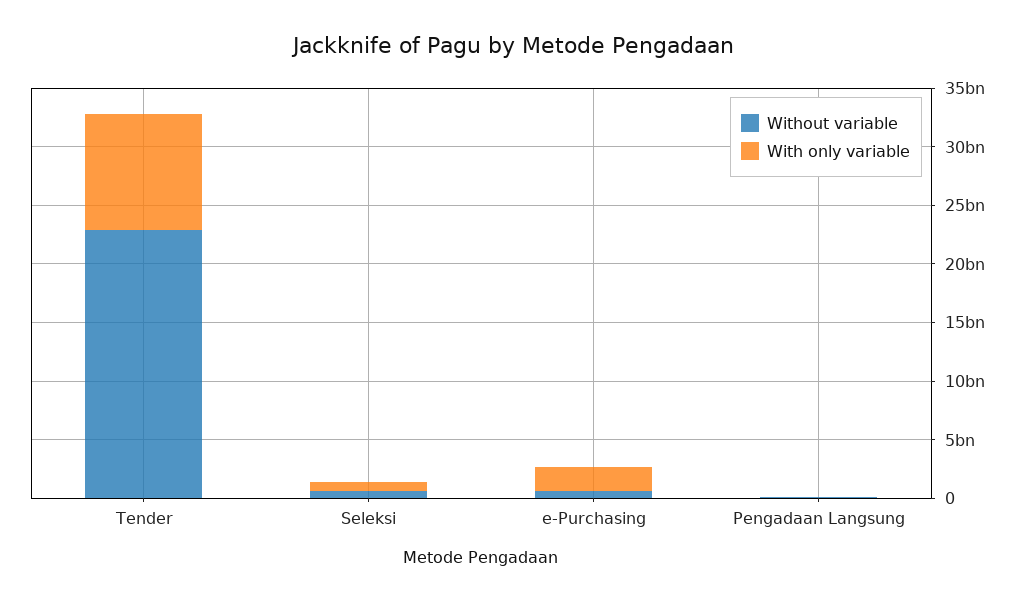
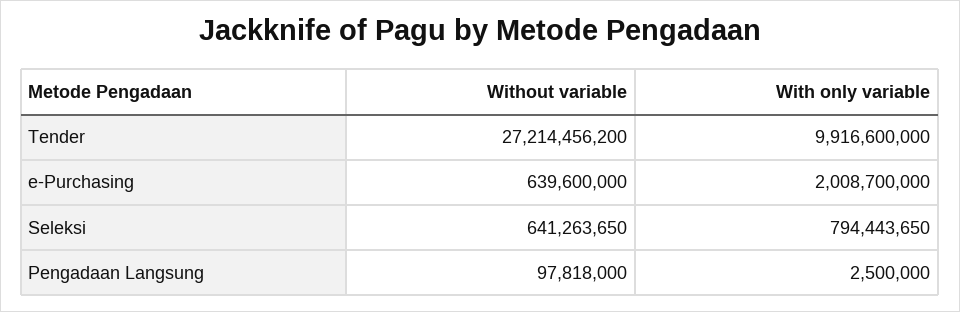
Without variable, Tender: 23000000000 -> 27214456200

